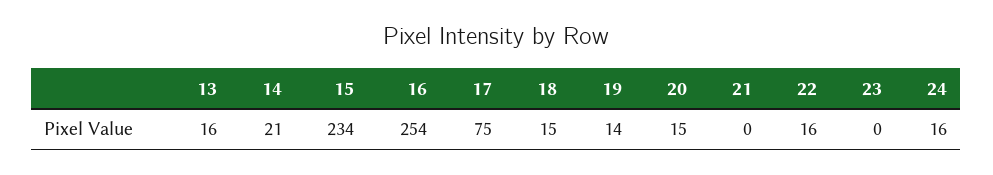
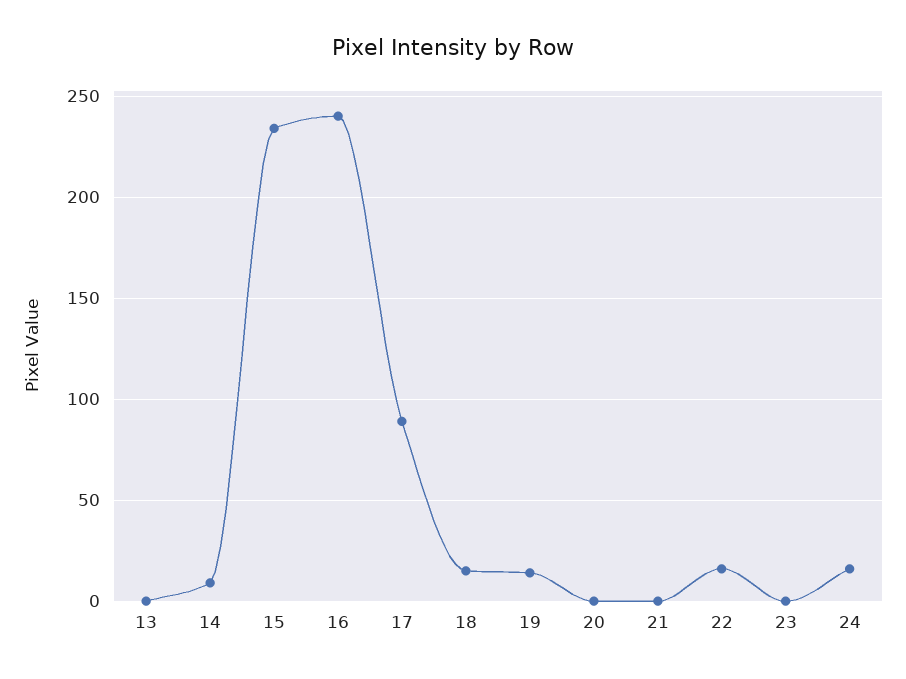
13: 16 -> 0
14: 21 -> 10
16: 254 -> 240
17: 75 -> 90
20: 15 -> 0

